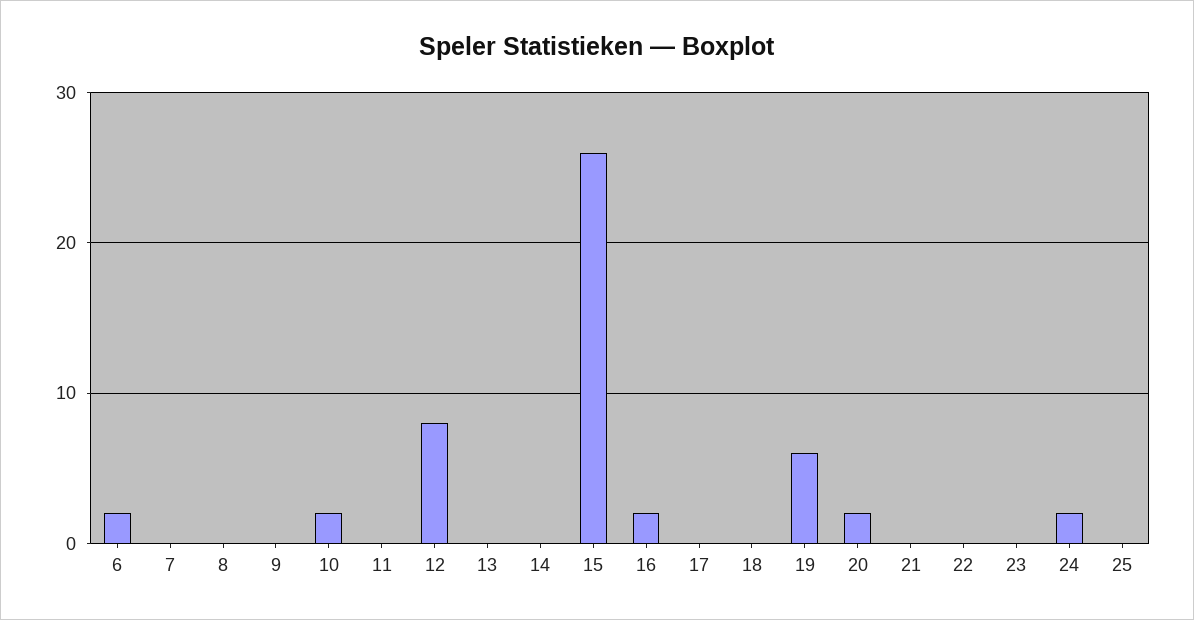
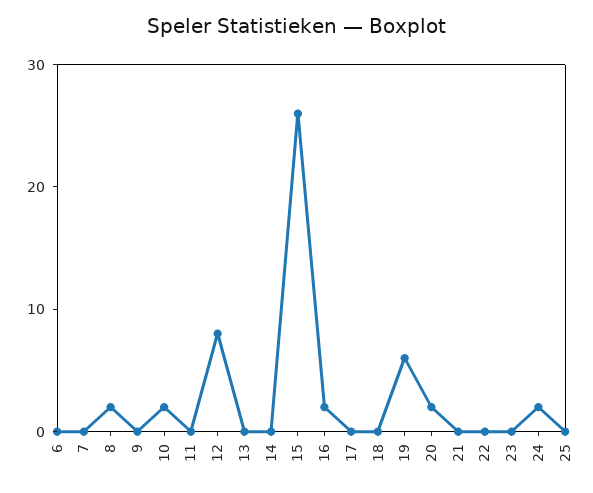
6: 2 -> 0
8: 0 -> 2

